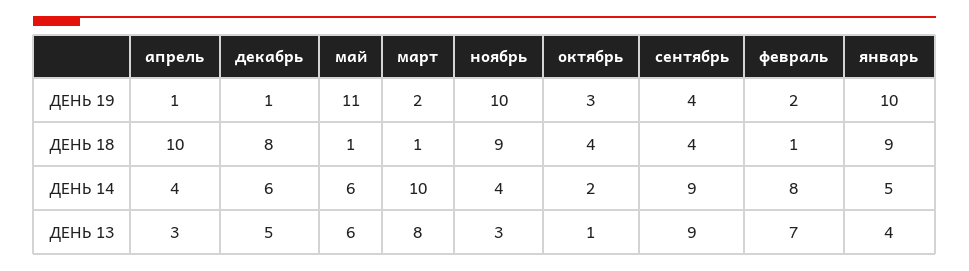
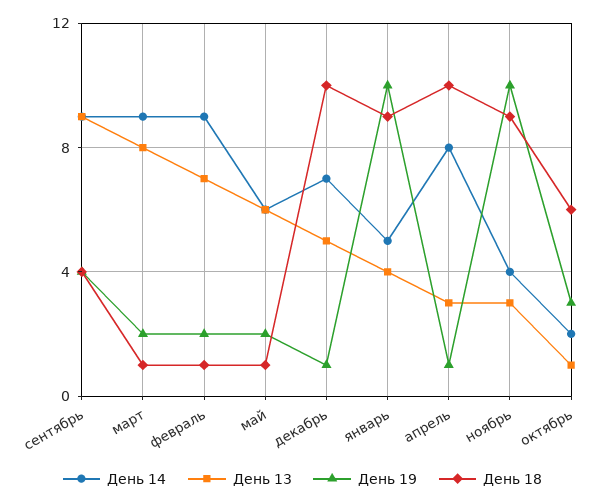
ДЕНЬ 19, май: 11 -> 2
ДЕНЬ 18, декабрь: 8 -> 10
ДЕНЬ 18, октябрь: 4 -> 6
ДЕНЬ 14, апрель: 4 -> 8
ДЕНЬ 14, декабрь: 6 -> 7
ДЕНЬ 14, март: 10 -> 9
ДЕНЬ 14, февраль: 8 -> 9

